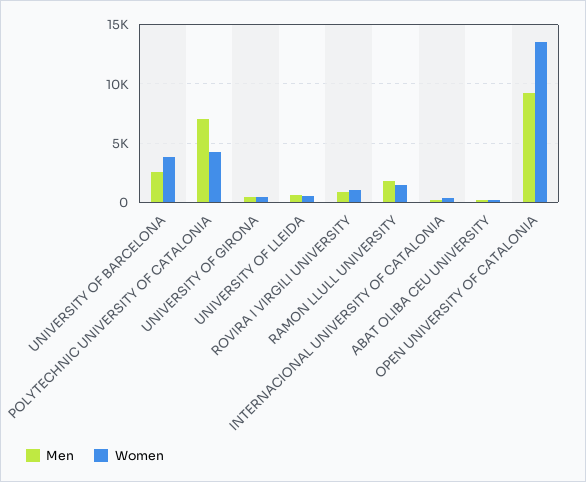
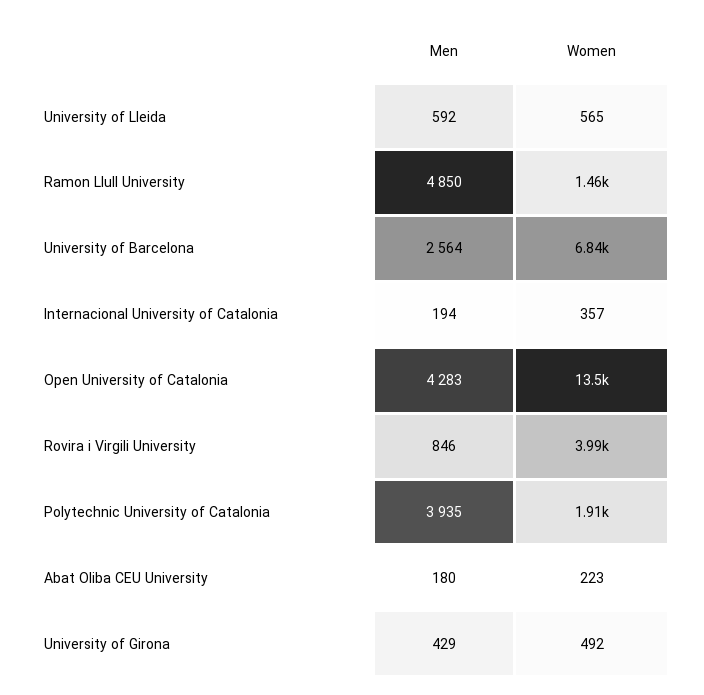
Women, UNIVERSITY OF BARCELONA: 4000 -> 6840
Men, POLYTECHNIC UNIVERSITY OF CATALONIA: 7000 -> 3935
Women, POLYTECHNIC UNIVERSITY OF CATALONIA: 4000 -> 1910
Women, ROVIRA I VIRGILI UNIVERSITY: 1000 -> 3990
Men, RAMON LLULL UNIVERSITY: 2000 -> 4850
Men, OPEN UNIVERSITY OF CATALONIA: 9000 -> 4283

